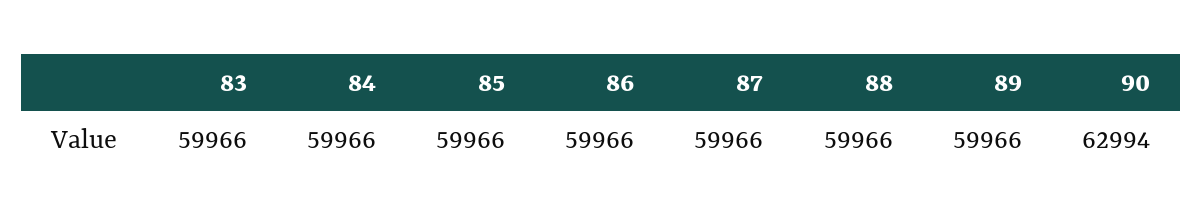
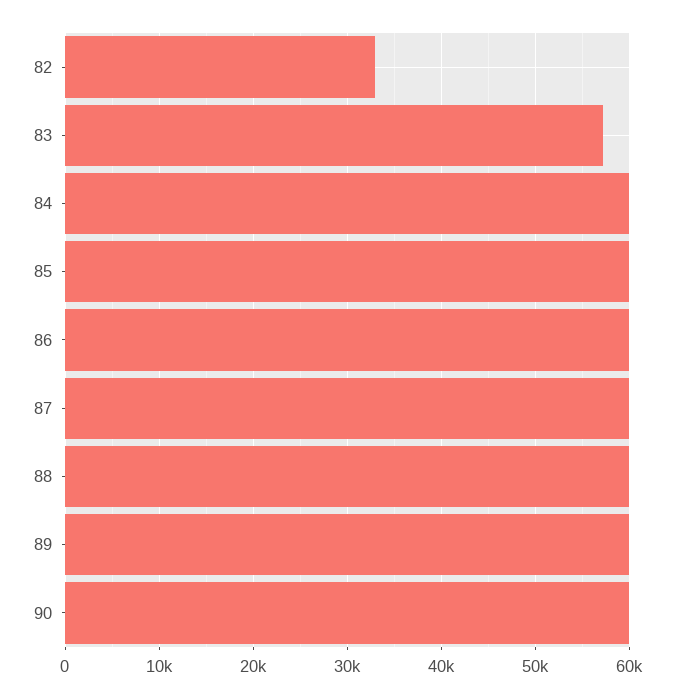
83: 59966 -> 57000
90: 62994 -> 60000
82: none -> 33000

